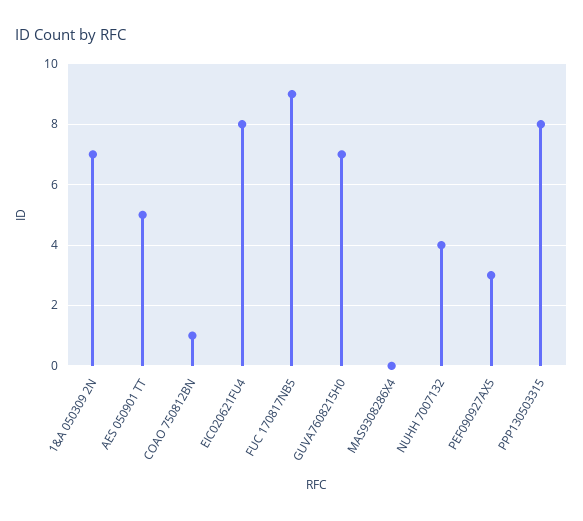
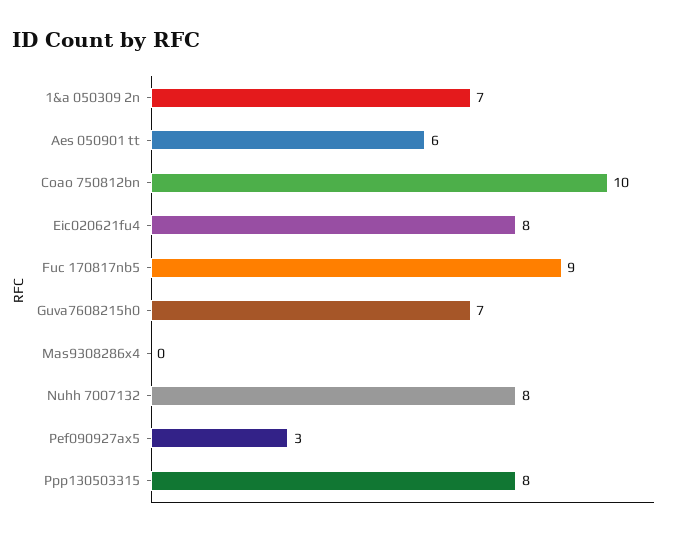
AES 050901 TT: 5 -> 6
COAO 750812BN: 1 -> 10
NUHH 7007132: 4 -> 8

